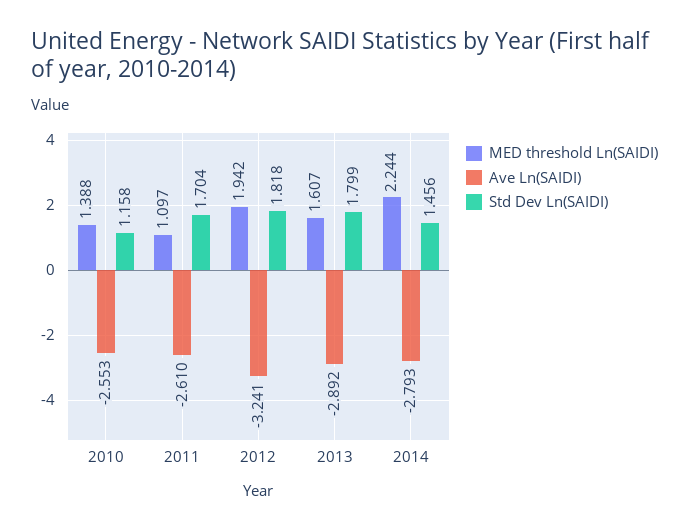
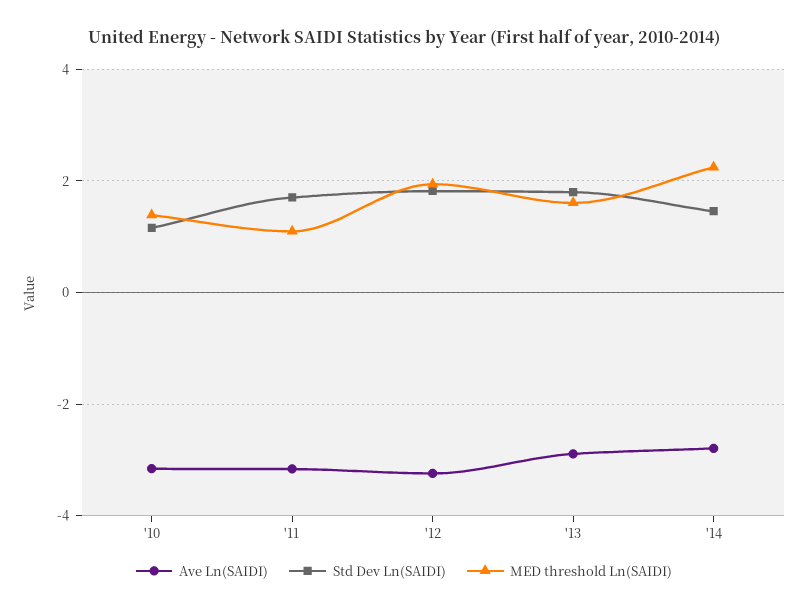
Ave Ln(SAIDI), 2010: -2.553 -> -3.2
Ave Ln(SAIDI), 2011: -2.61 -> -3.2

